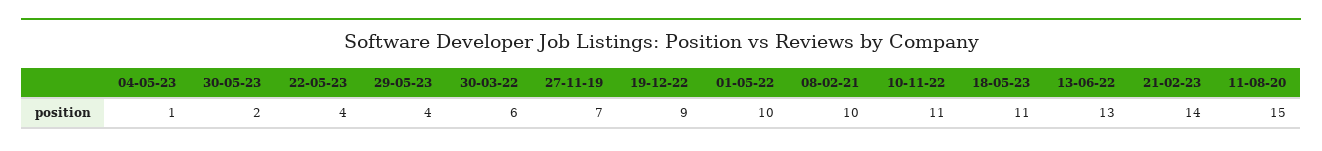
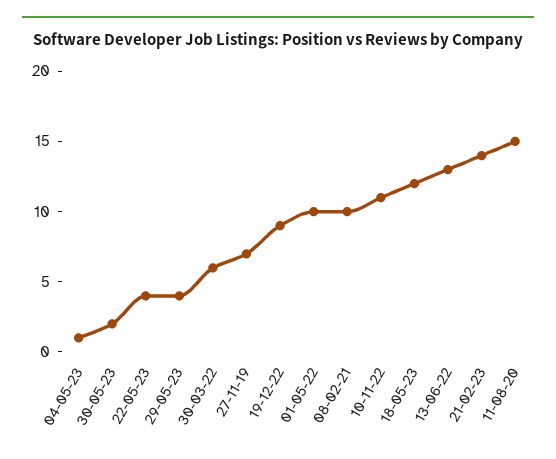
18-05-23: 11 -> 12

